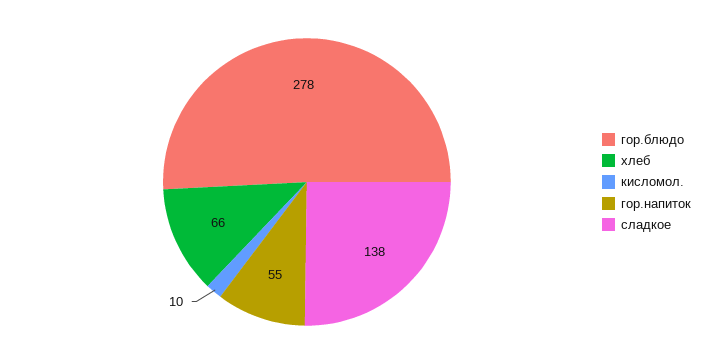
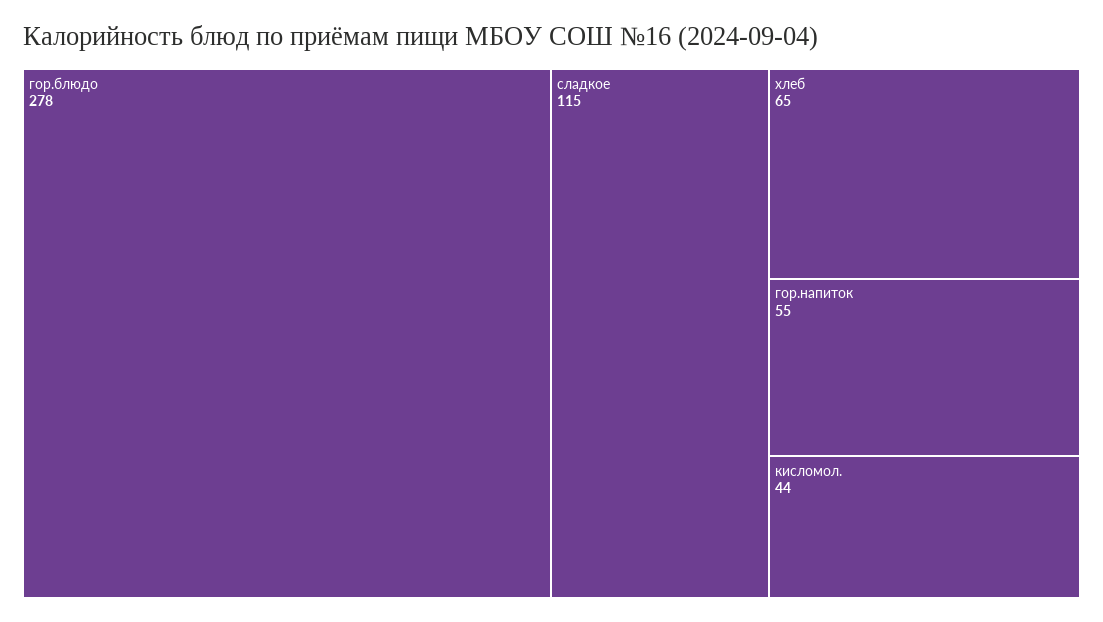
хлеб: 66 -> 65
кисломол.: 10 -> 44
сладкое: 138 -> 115

